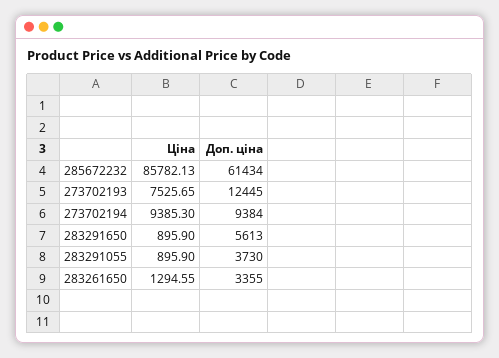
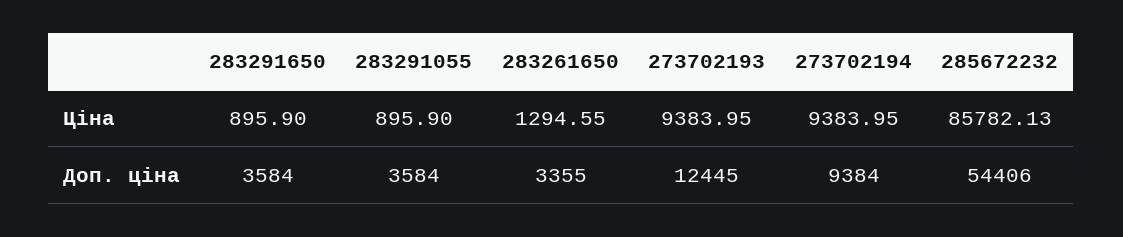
Доп. ціна, 285672232: 61434 -> 54406
Ціна, 273702193: 7525.65 -> 9383.95
Ціна, 273702194: 9385.3 -> 9383.95
Доп. ціна, 283291650: 5613 -> 3584
Доп. ціна, 283291055: 3730 -> 3584

